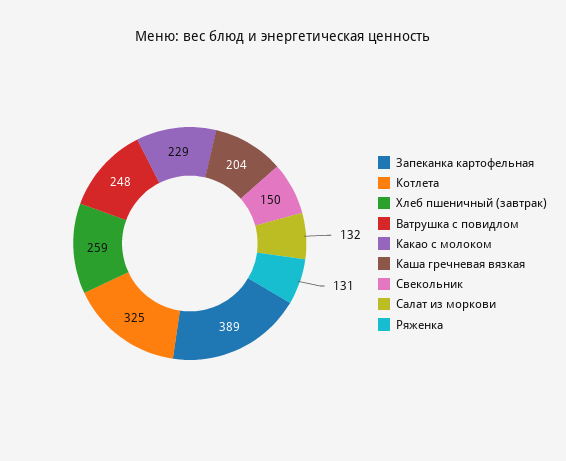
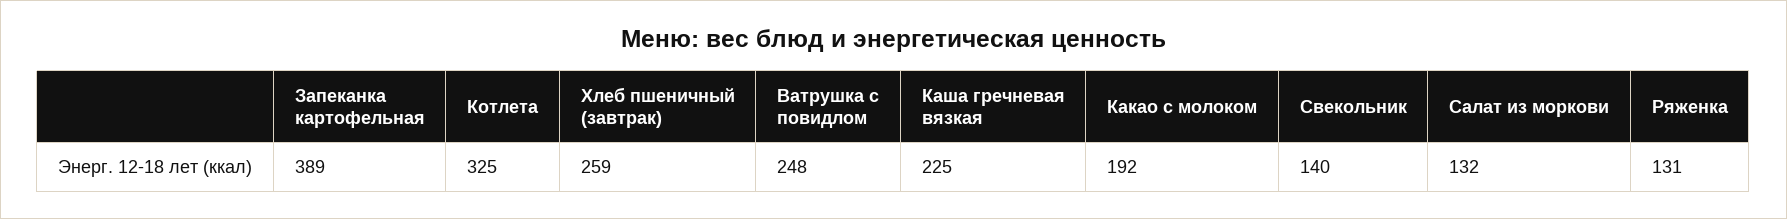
Какао с молоком: 229 -> 192
Каша гречневая вязкая: 204 -> 225
Свекольник: 150 -> 140

